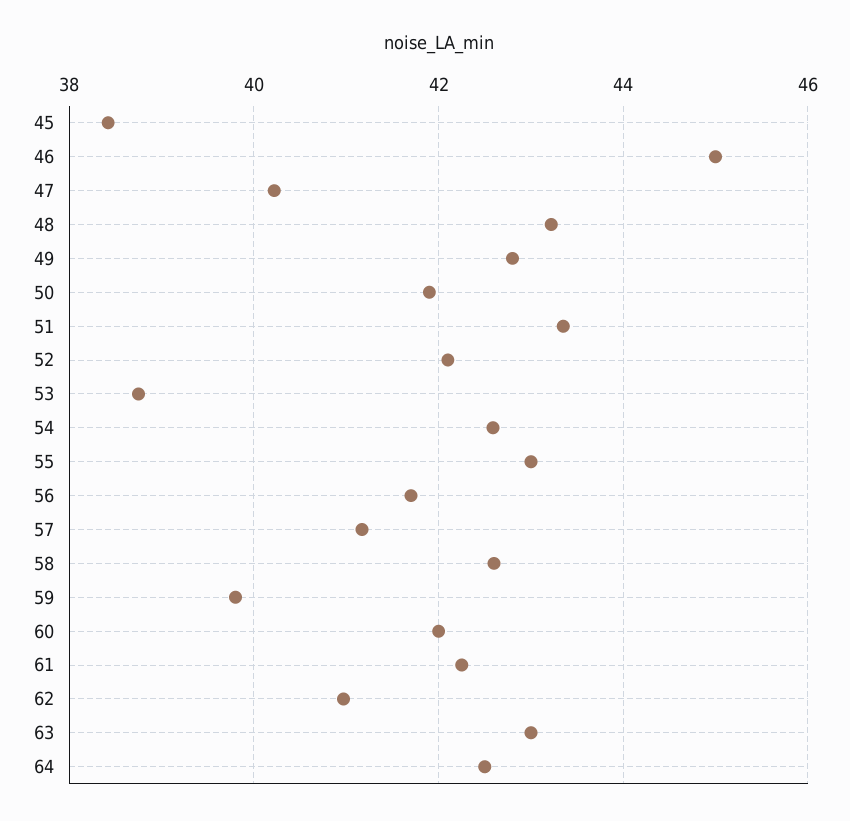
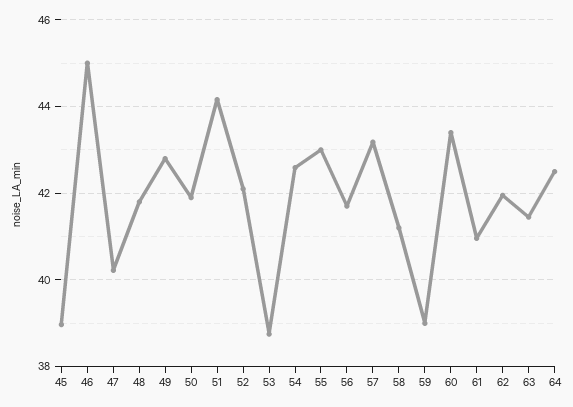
45: 38.4 -> 39
48: 43.2 -> 41.8
51: 43.4 -> 44.2
57: 41.2 -> 43.2
58: 42.6 -> 41.2
59: 39.8 -> 39
60: 42 -> 43.4
61: 42.2 -> 41
62: 41 -> 42
63: 43 -> 41.4

